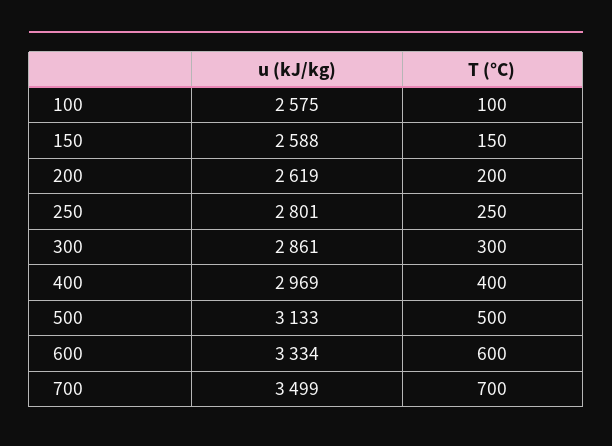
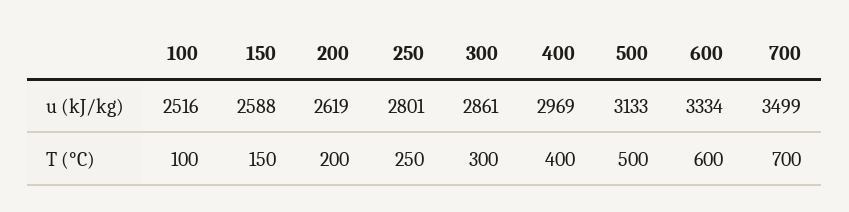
u (kJ/kg), 100: 2575 -> 2516

